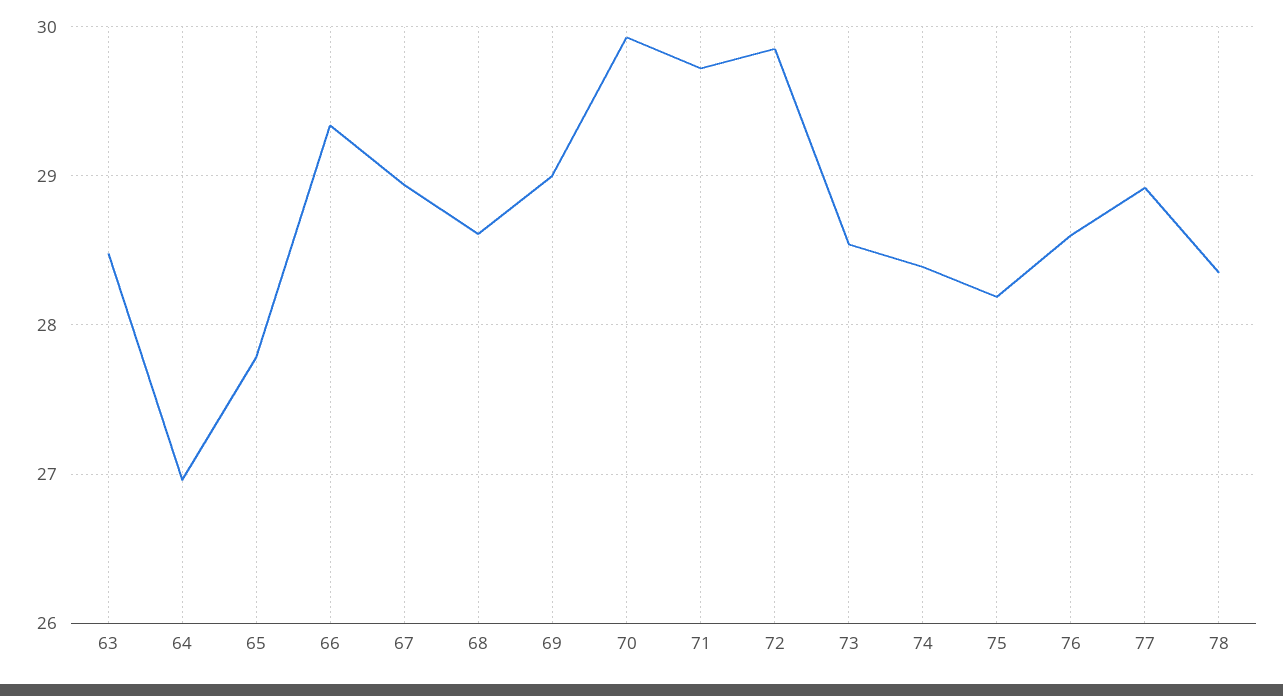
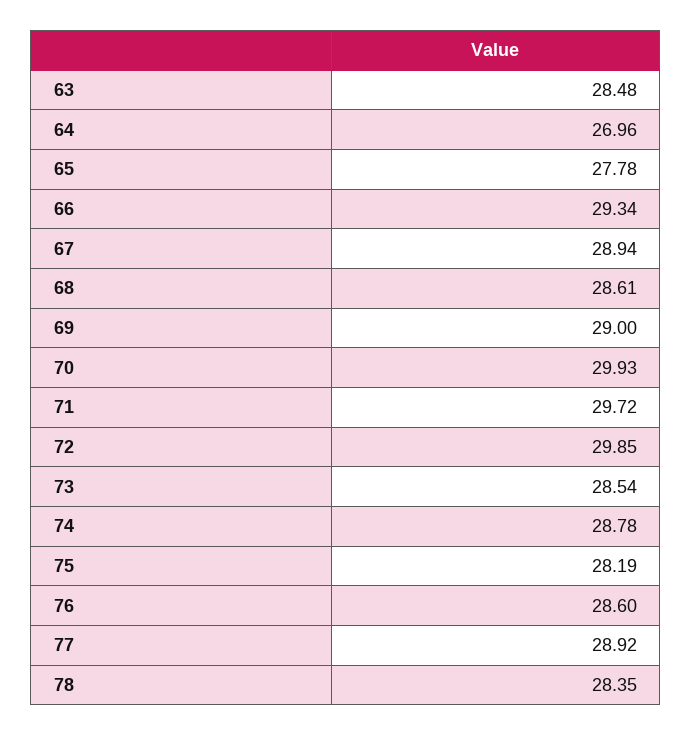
74: 28.4 -> 28.78

